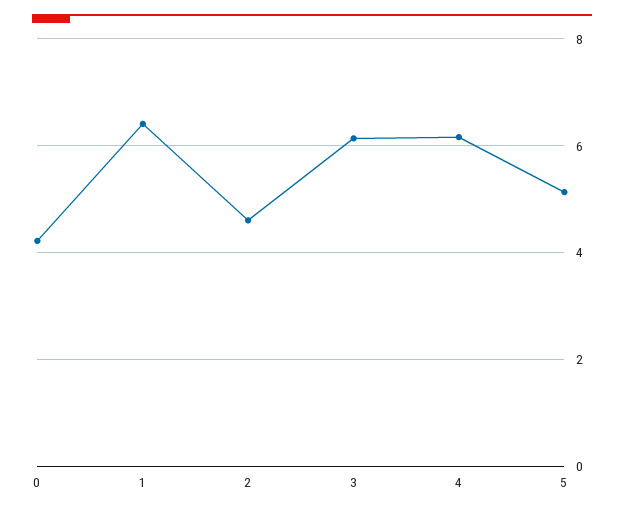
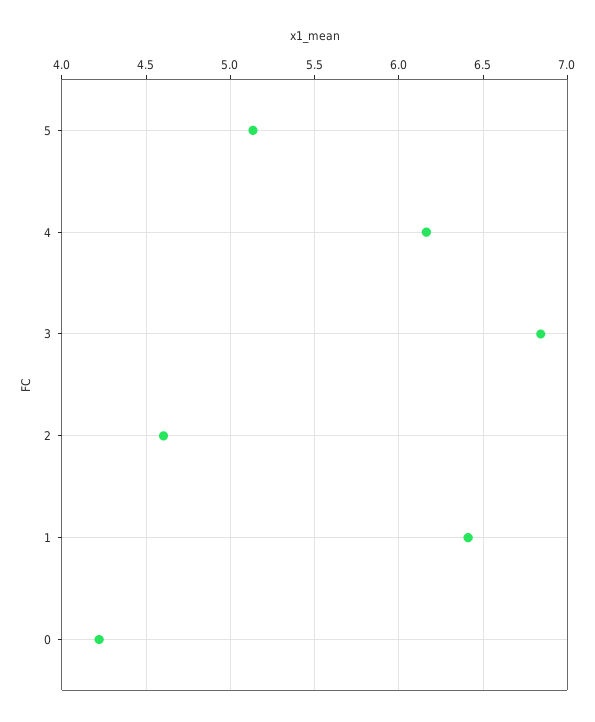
3: 6.2 -> 6.85

